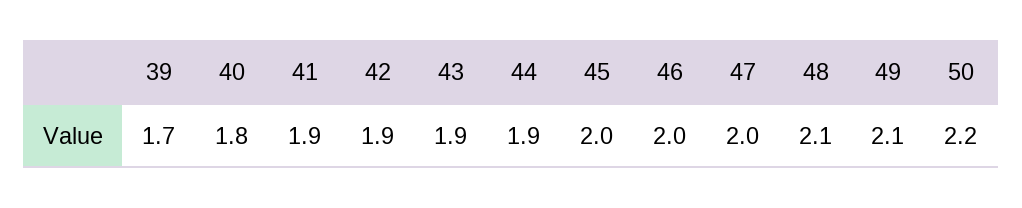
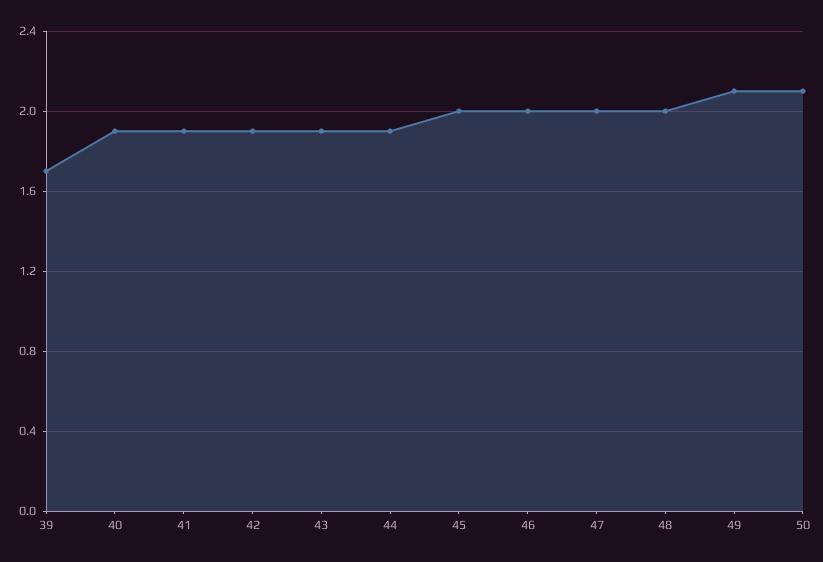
40: 1.8 -> 1.9
48: 2.1 -> 2
50: 2.2 -> 2.1

